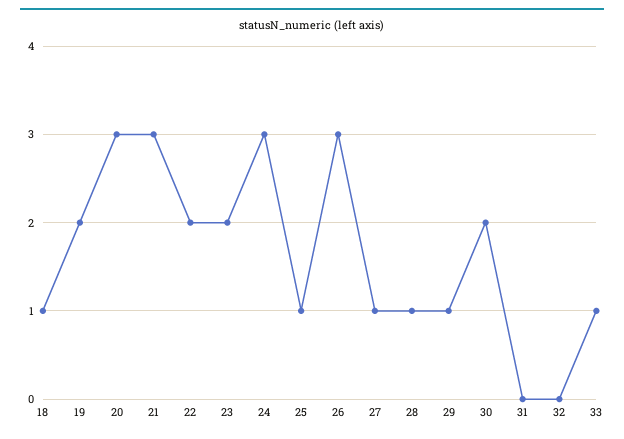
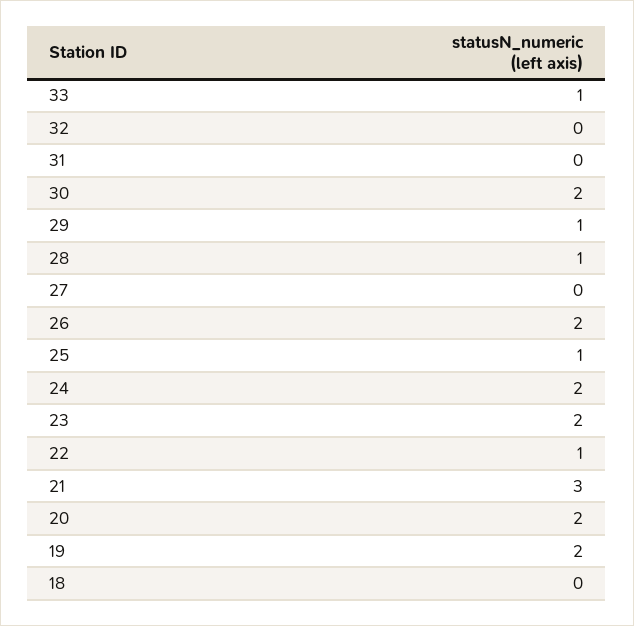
18: 1 -> 0
20: 3 -> 2
22: 2 -> 1
24: 3 -> 2
26: 3 -> 2
27: 1 -> 0

